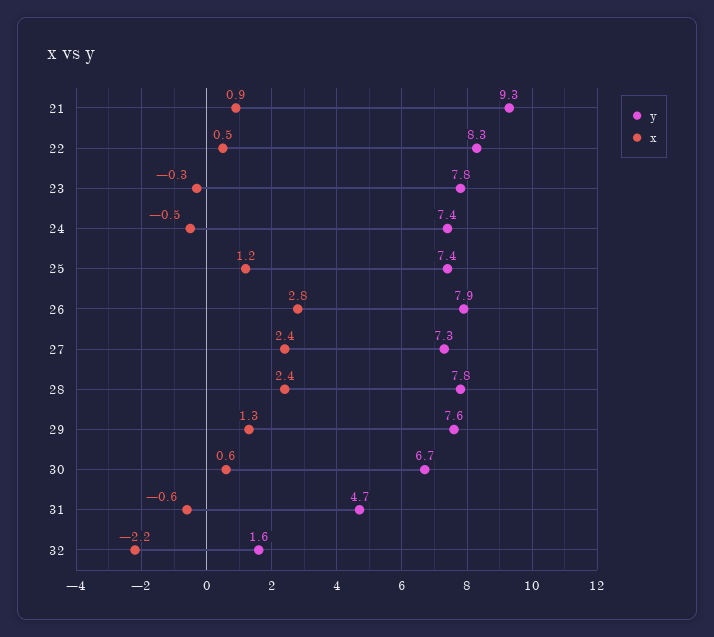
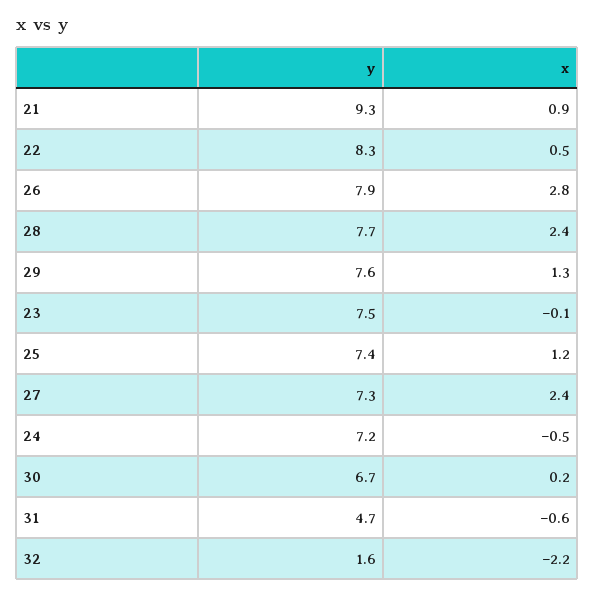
y, 23: 7.8 -> 7.5
x, 23: -0.3 -> -0.1
y, 24: 7.4 -> 7.2
y, 28: 7.8 -> 7.7
x, 30: 0.6 -> 0.2

